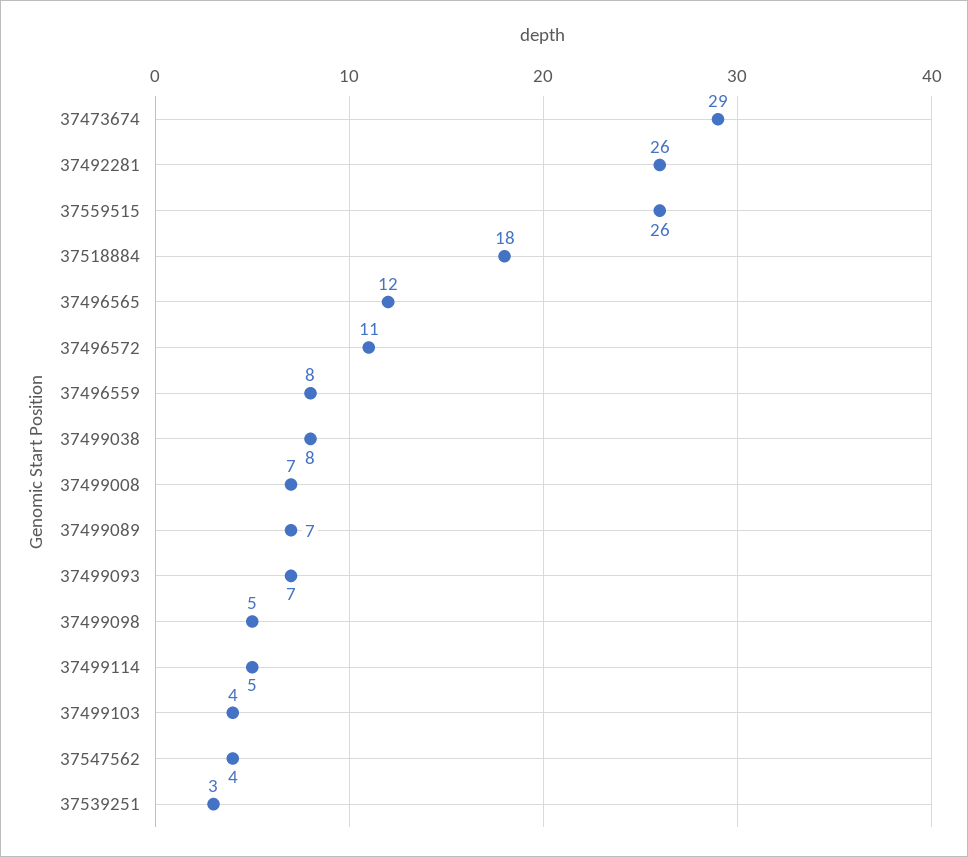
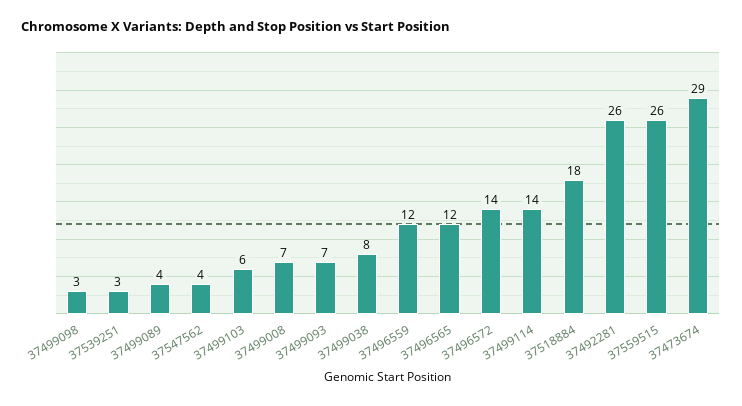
37496572: 11 -> 14
37496559: 8 -> 12
37499089: 7 -> 4
37499098: 5 -> 3
37499114: 5 -> 14
37499103: 4 -> 6

